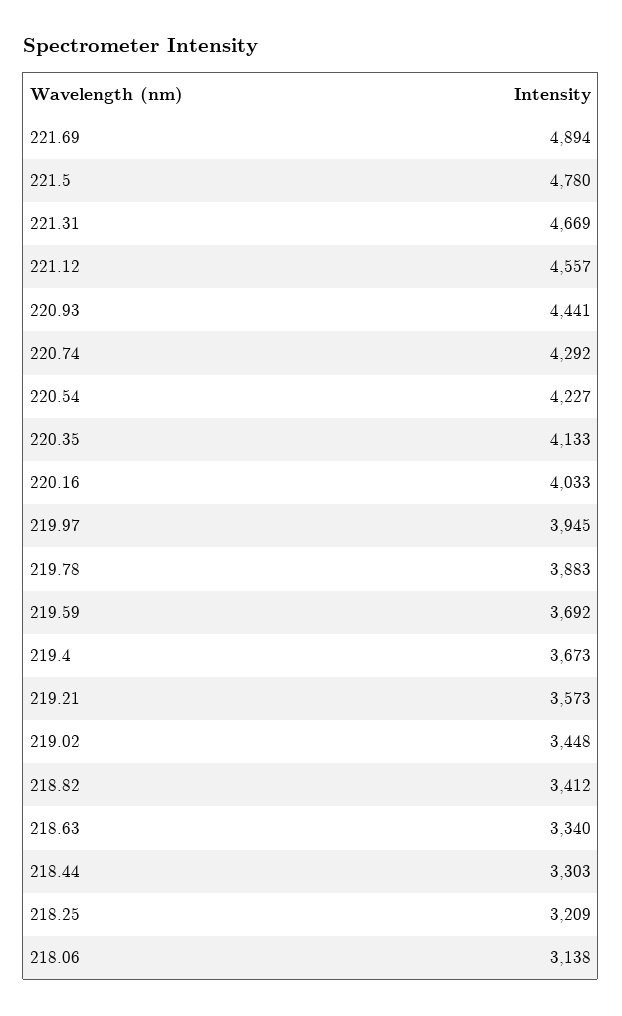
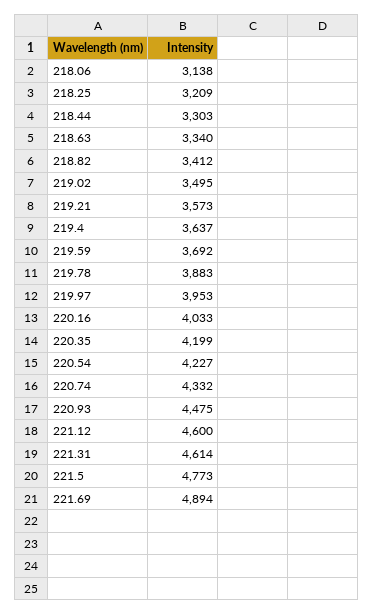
221.5: 4780 -> 4773
221.31: 4669 -> 4614
221.12: 4557 -> 4600
220.93: 4441 -> 4475
220.74: 4292 -> 4332
220.35: 4133 -> 4199
219.97: 3945 -> 3953
219.4: 3673 -> 3637
219.02: 3448 -> 3495

